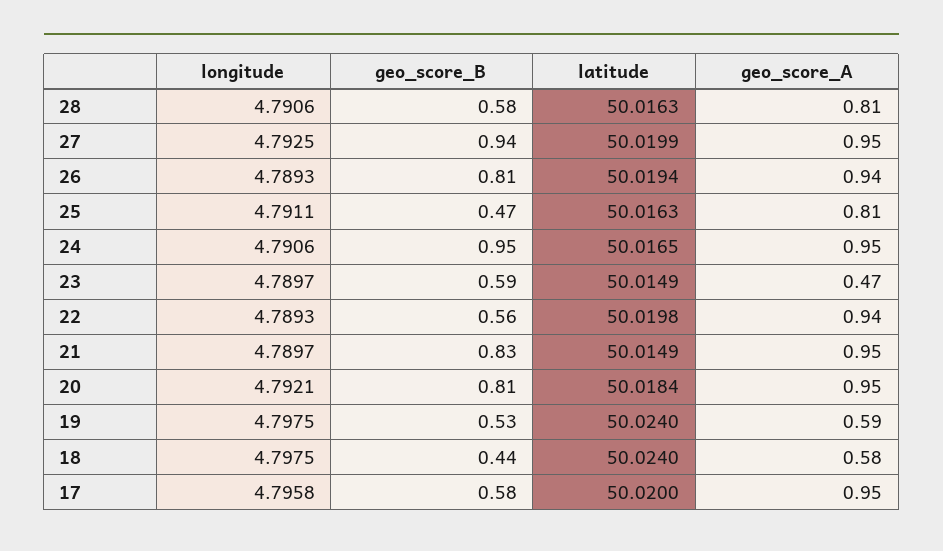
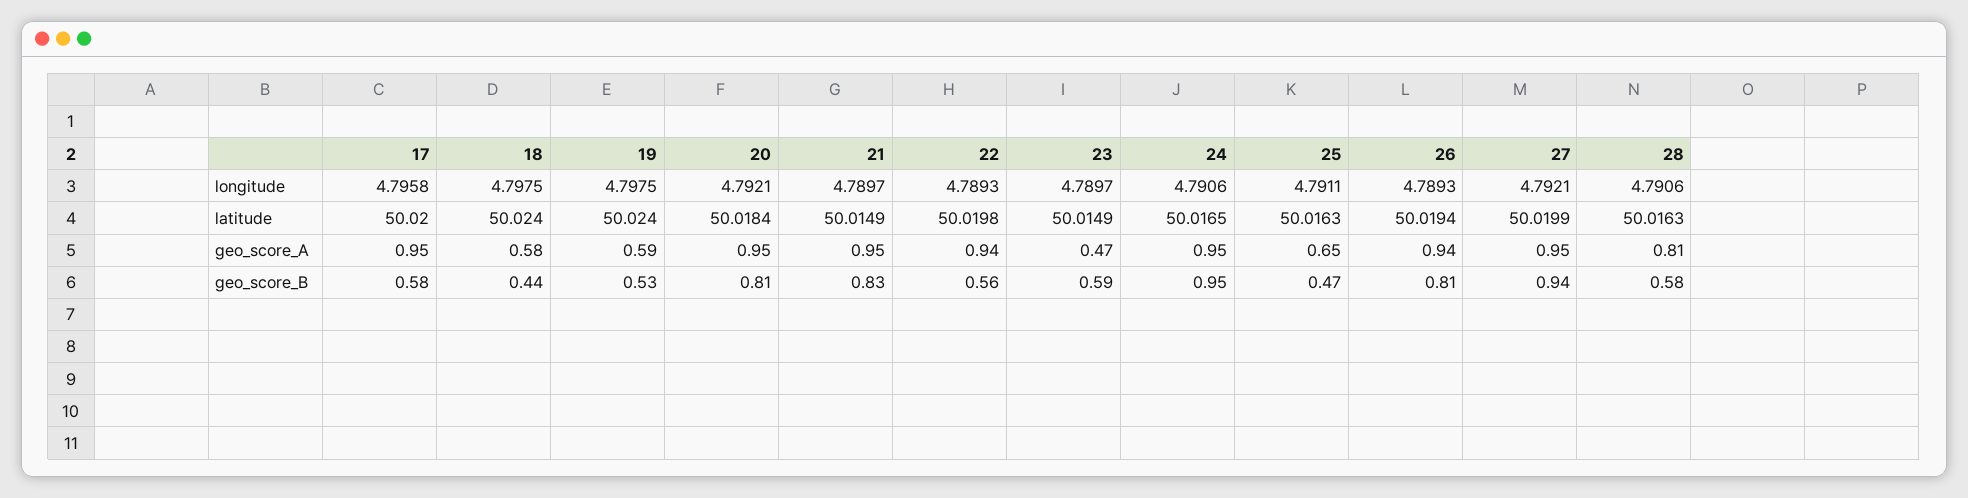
longitude, 27: 4.7925 -> 4.7921
geo_score_A, 25: 0.81 -> 0.65

